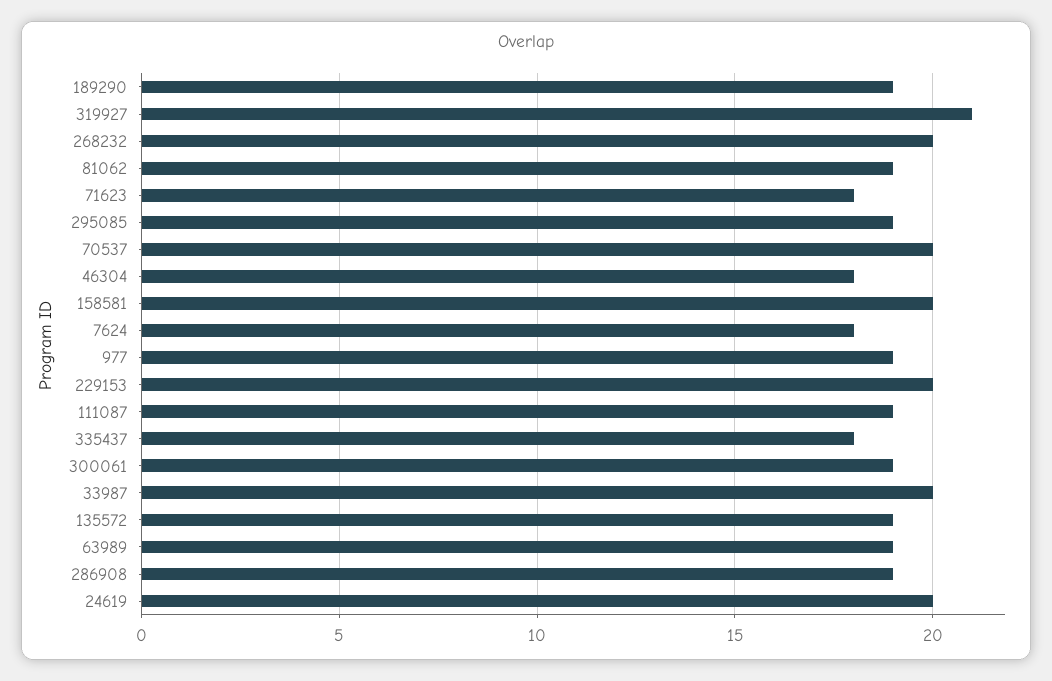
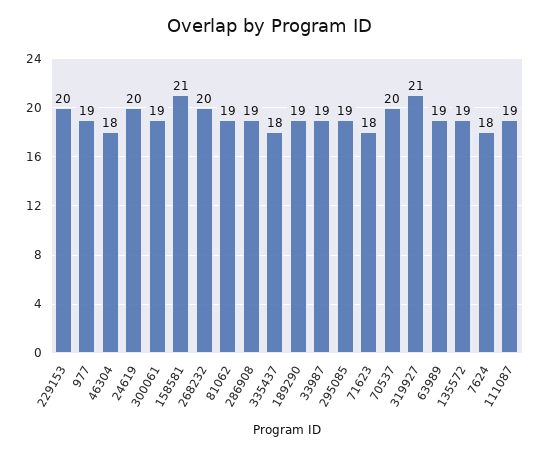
158581: 20 -> 21
33987: 20 -> 19

